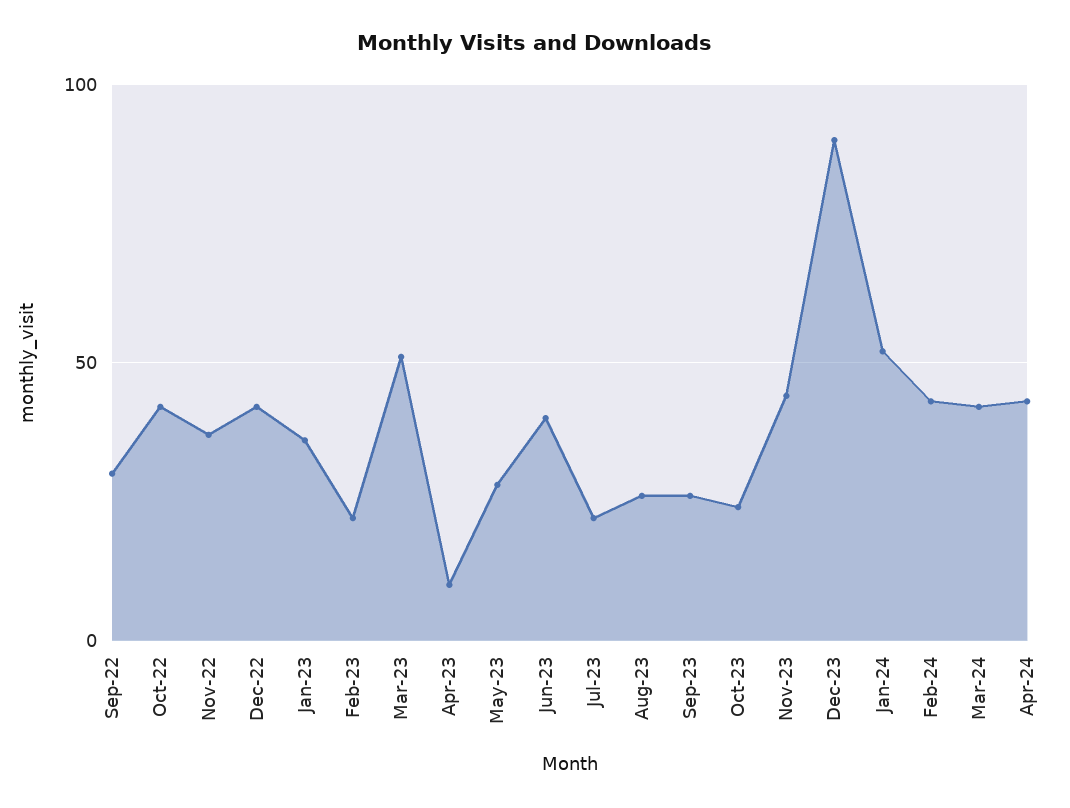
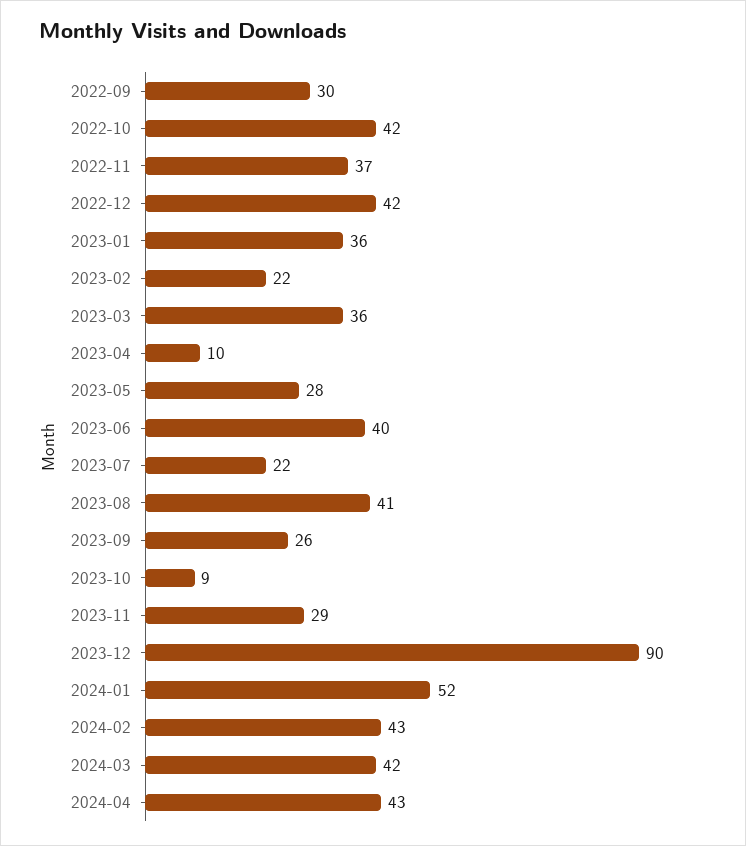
Mar-23: 50 -> 36
Aug-23: 25 -> 41
Oct-23: 25 -> 9
Nov-23: 45 -> 29

